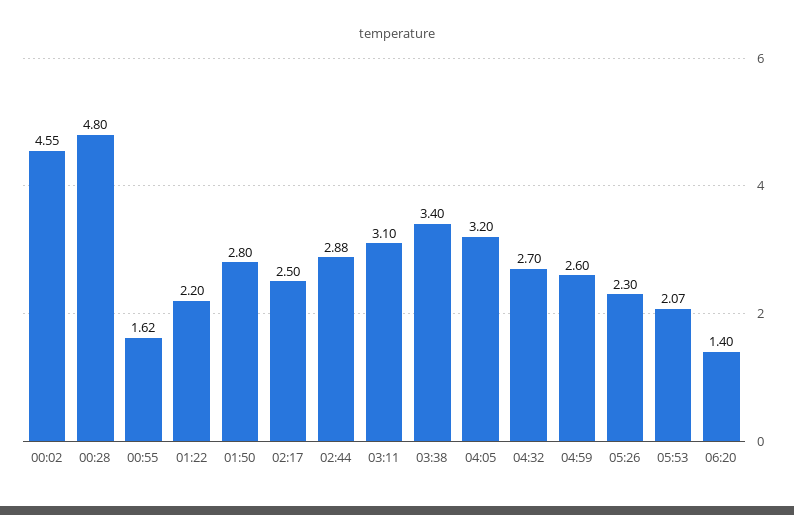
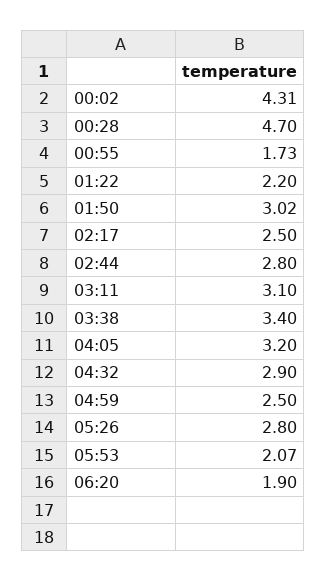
00:02: 4.55 -> 4.31
00:28: 4.8 -> 4.7
00:55: 1.62 -> 1.73
01:50: 2.8 -> 3.02
02:44: 2.88 -> 2.8
04:32: 2.7 -> 2.9
04:59: 2.6 -> 2.5
05:26: 2.3 -> 2.8
06:20: 1.4 -> 1.9

